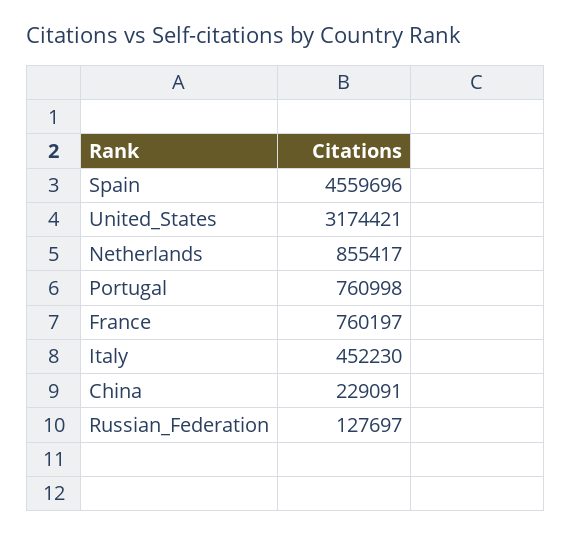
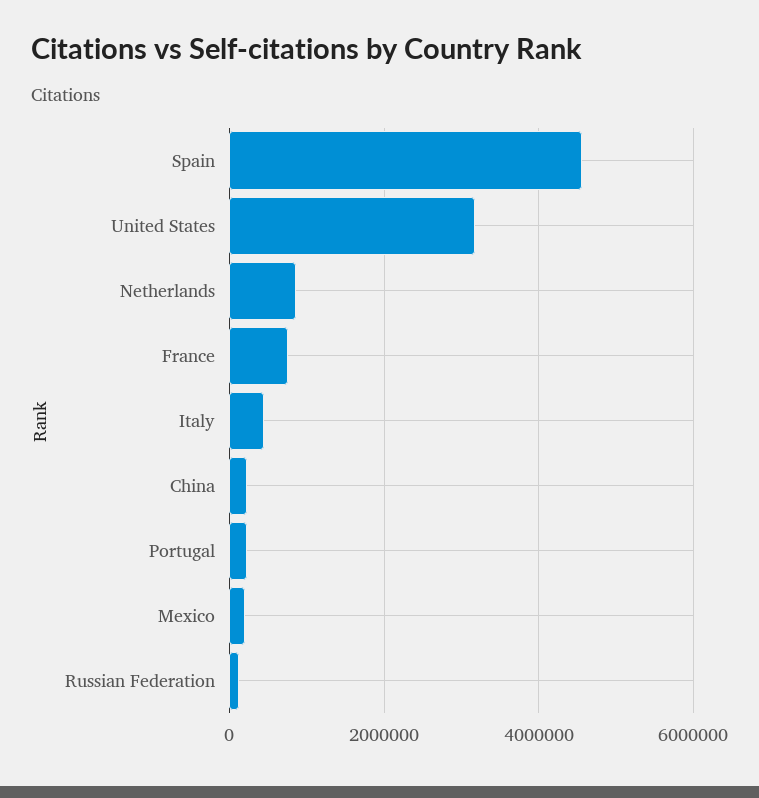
Portugal: 760998 -> 200000
Mexico: none -> 200000

